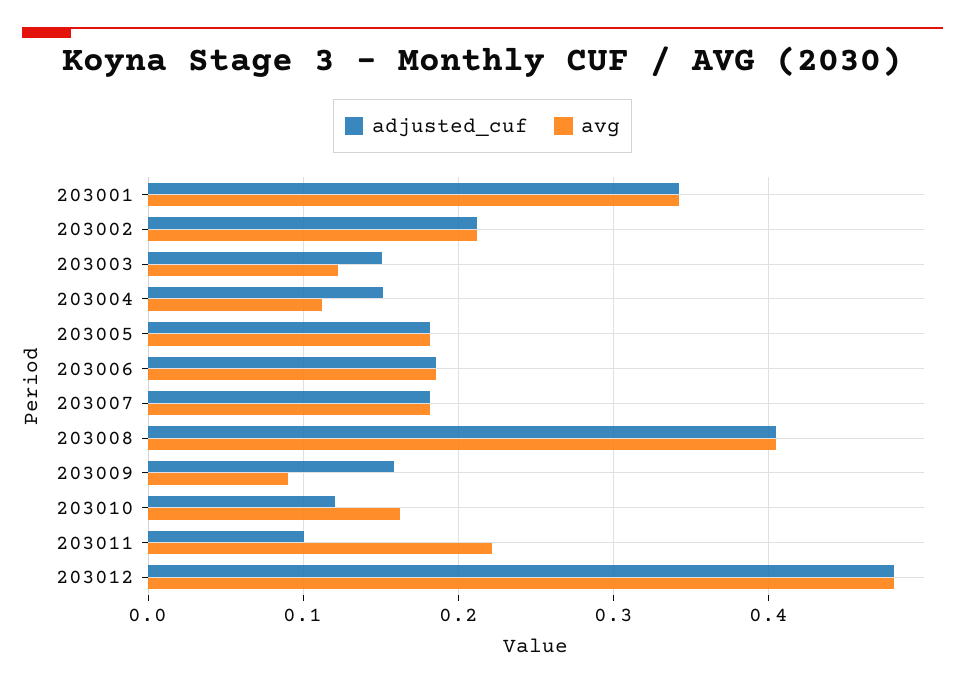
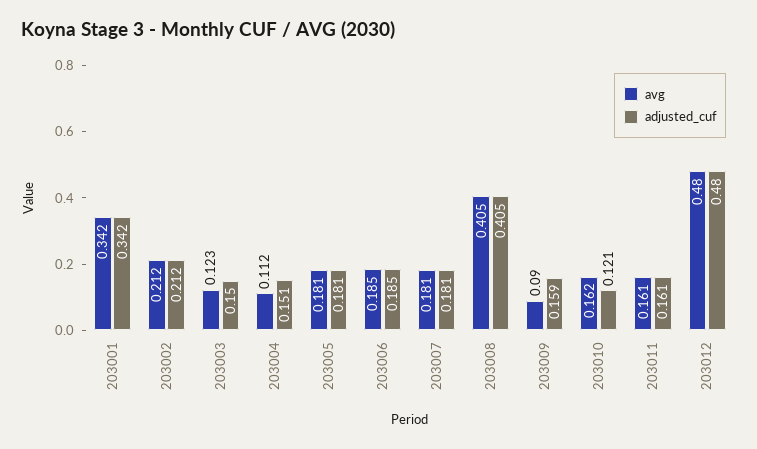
adjusted_cuf, 203011: 0.1 -> 0.161
avg, 203011: 0.22 -> 0.161

